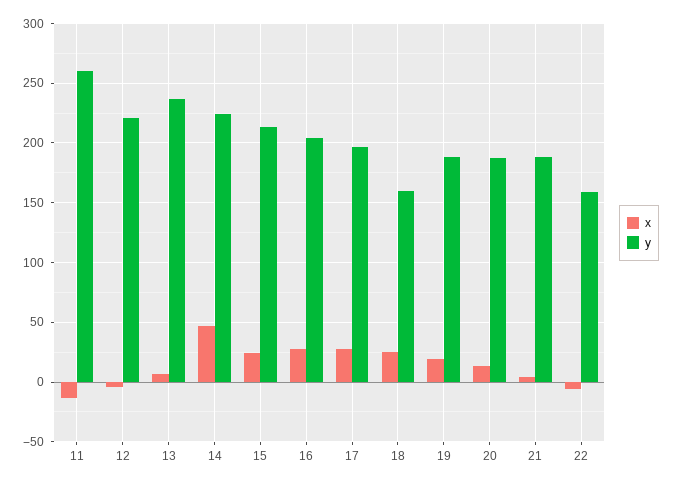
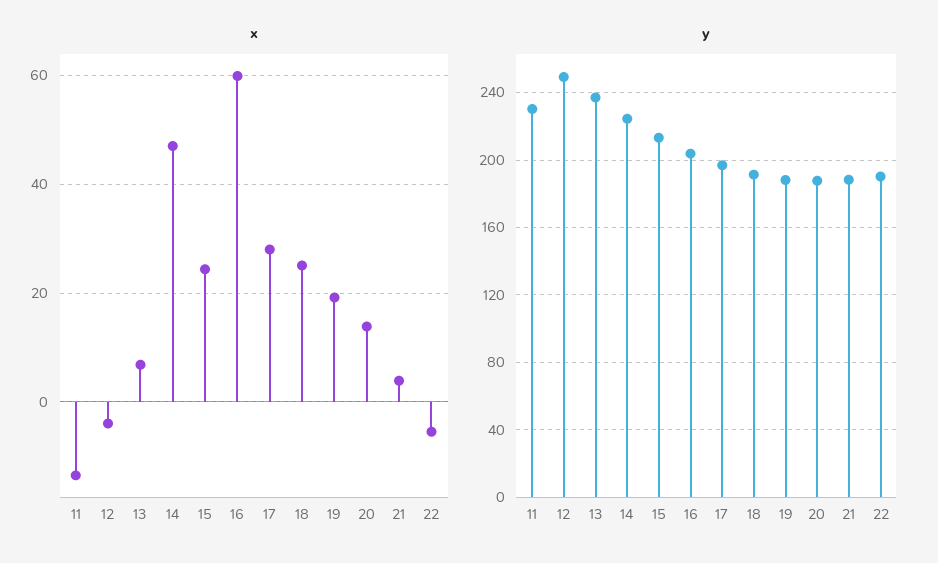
y, 11: 260 -> 230
y, 12: 220 -> 250
x, 16: 30 -> 60
y, 18: 160 -> 190
y, 22: 160 -> 190

